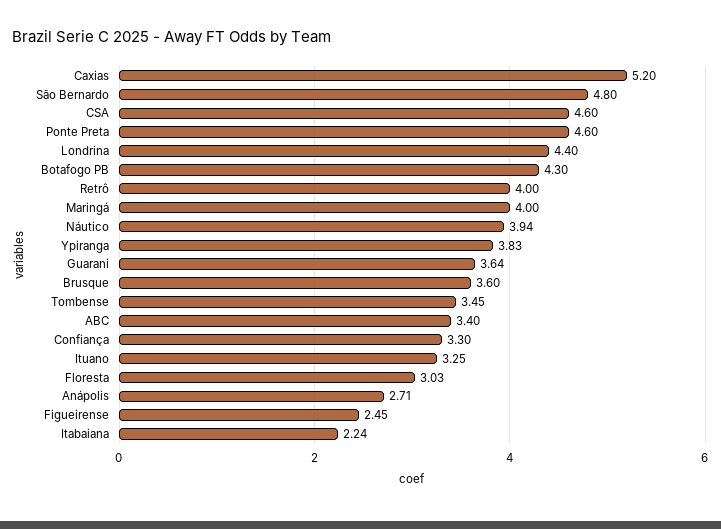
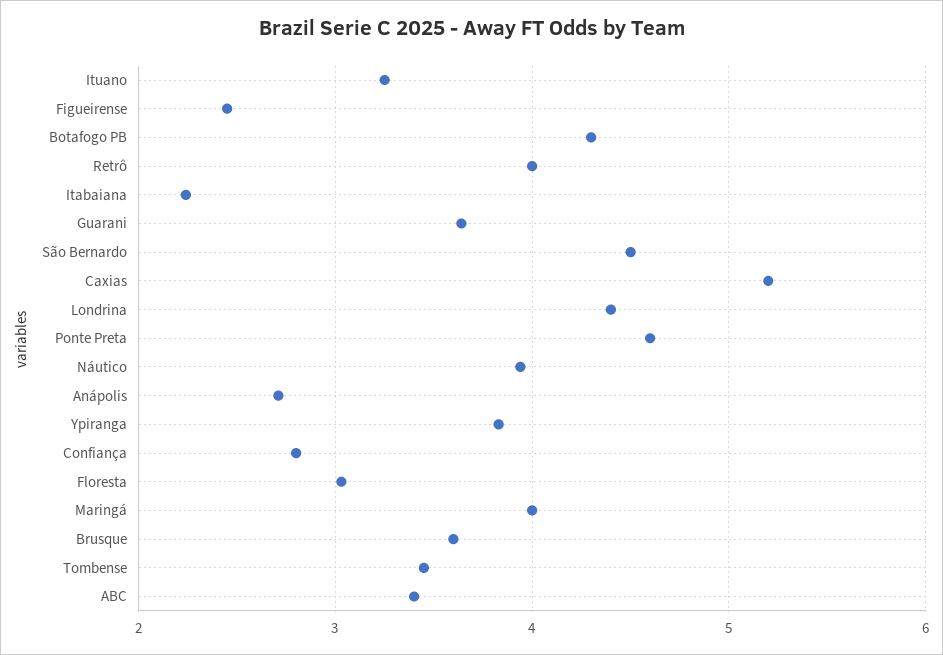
São Bernardo: 4.8 -> 4.5
CSA: 4.6 -> none
Confiança: 3.3 -> 2.8

